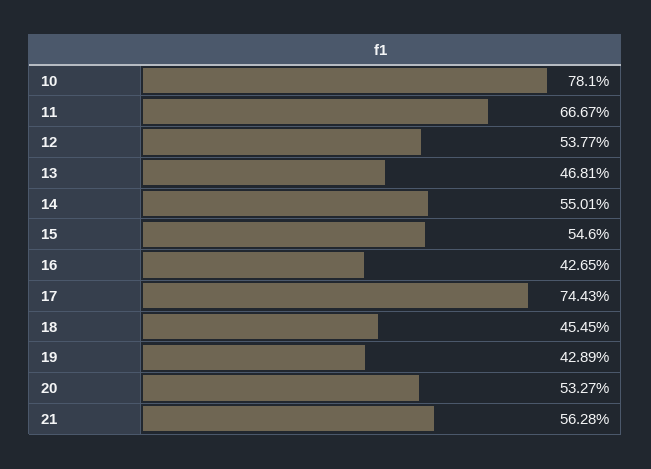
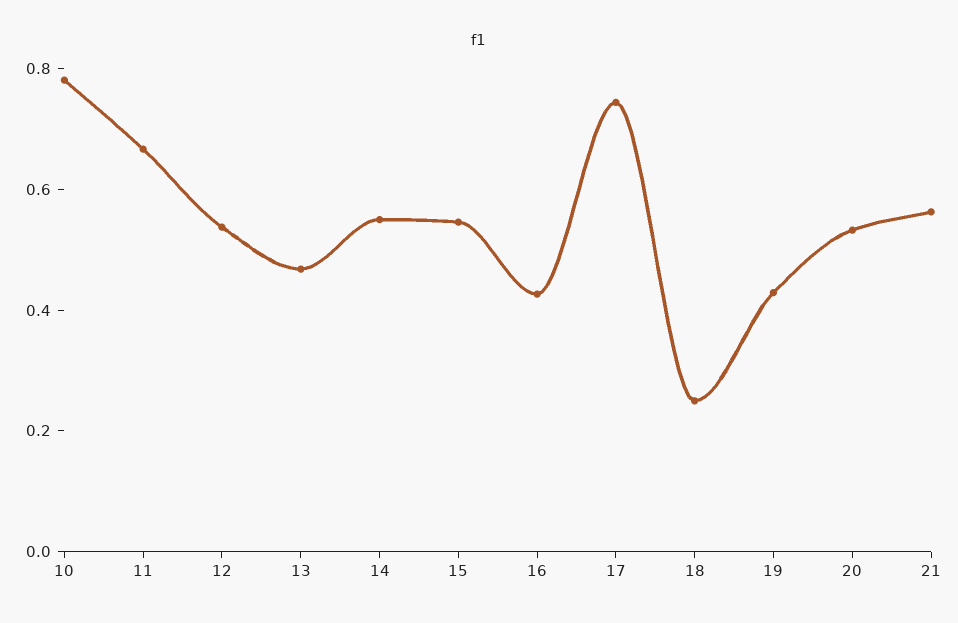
18: 0.4545 -> 0.25

